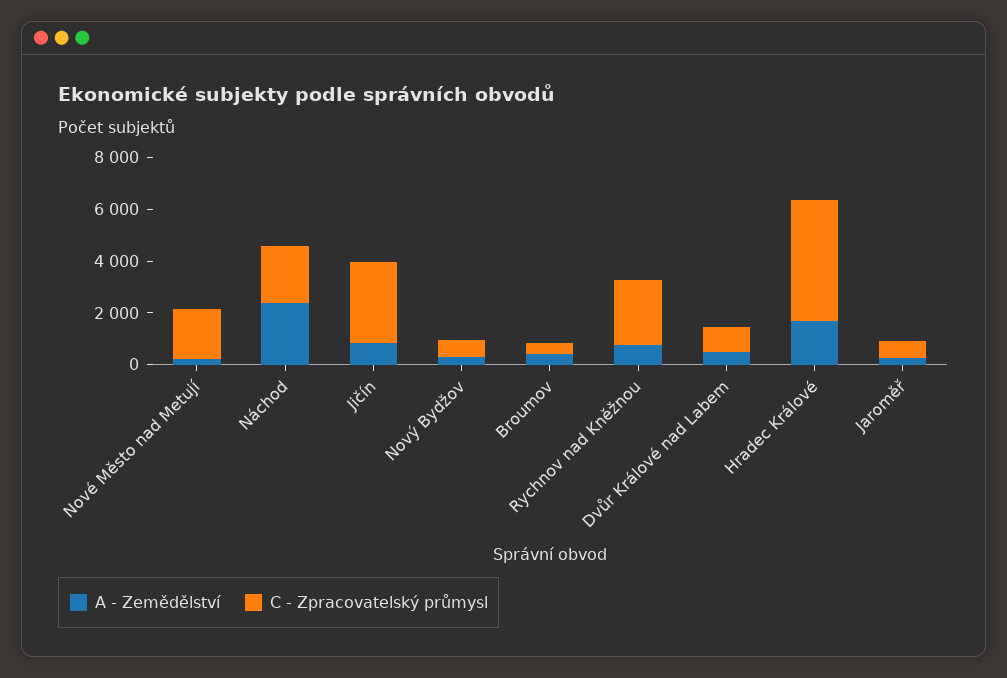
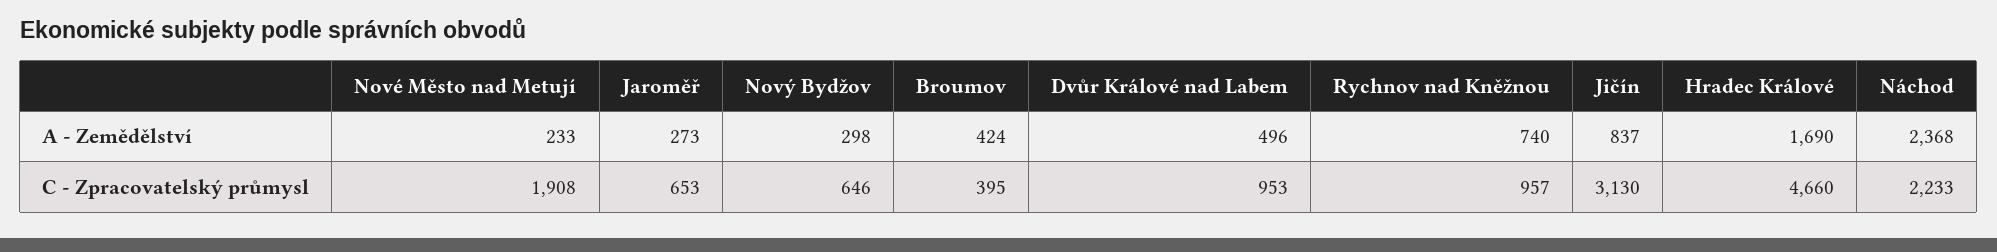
C - Zpracovatelský průmysl, Rychnov nad Kněžnou: 2500 -> 957

